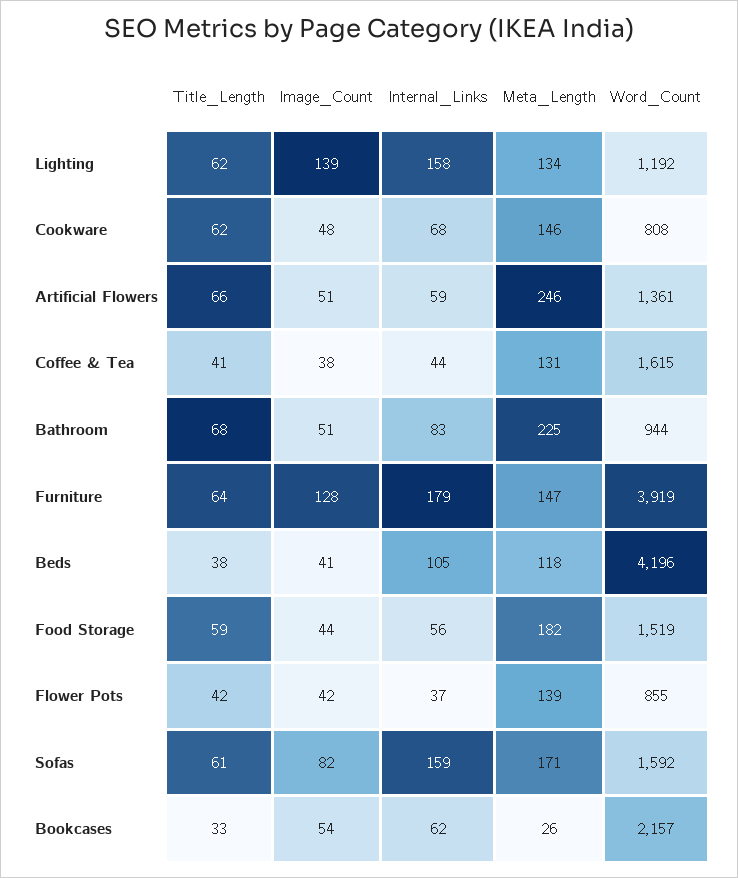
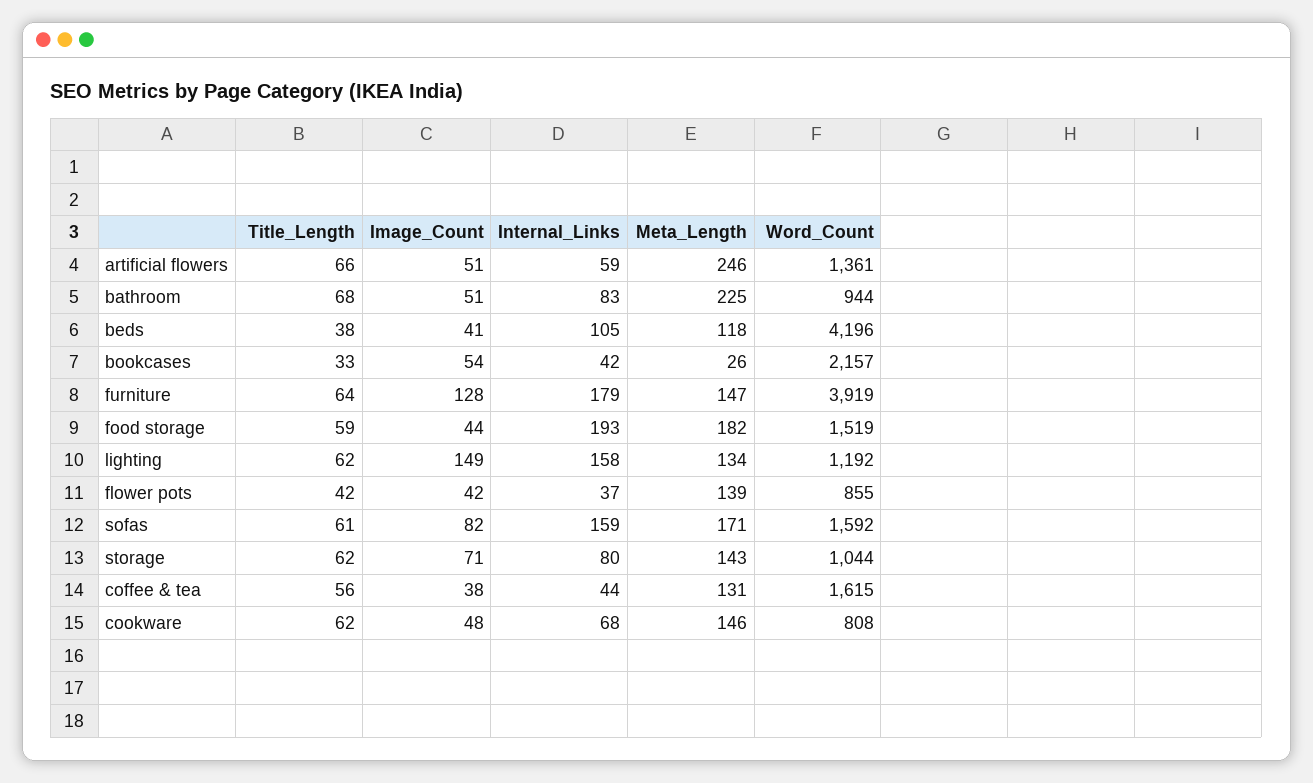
Image_Count, Lighting: 139 -> 149
Title_Length, Coffee & Tea: 41 -> 56
Internal_Links, Food Storage: 56 -> 193
Internal_Links, Bookcases: 62 -> 42
Title_Length, storage: none -> 62
Image_Count, storage: none -> 71
Internal_Links, storage: none -> 80
Meta_Length, storage: none -> 143
Word_Count, storage: none -> 1044

